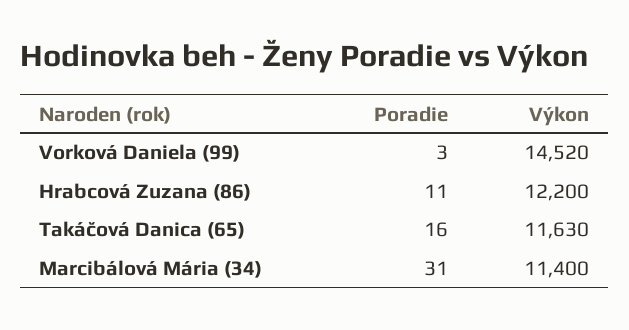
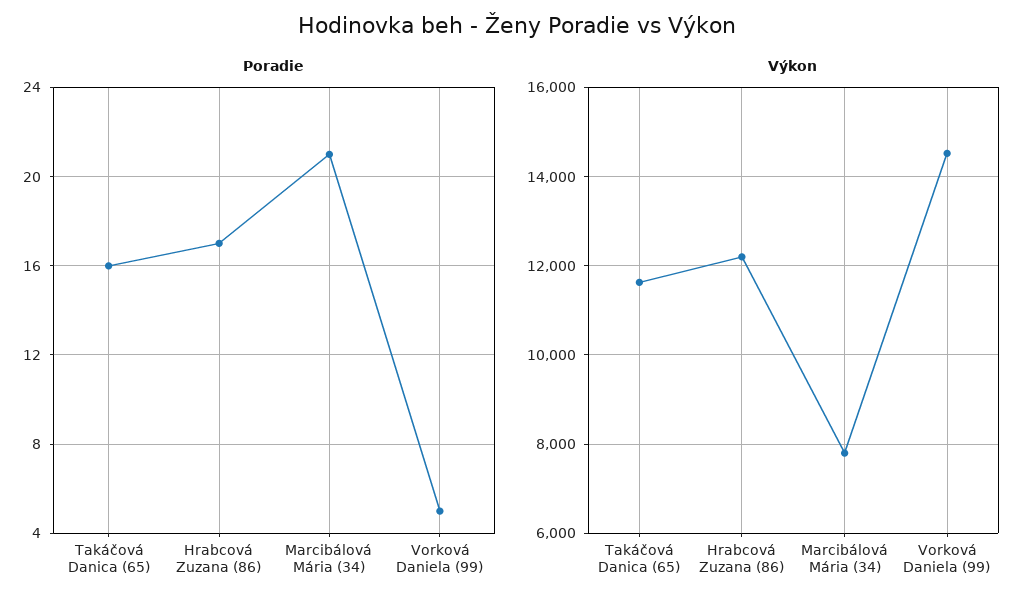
Poradie, Vorková Daniela (99): 3 -> 5
Poradie, Hrabcová Zuzana (86): 11 -> 17
Poradie, Marcibálová Mária (34): 31 -> 21
Výkon, Marcibálová Mária (34): 11400 -> 7800

